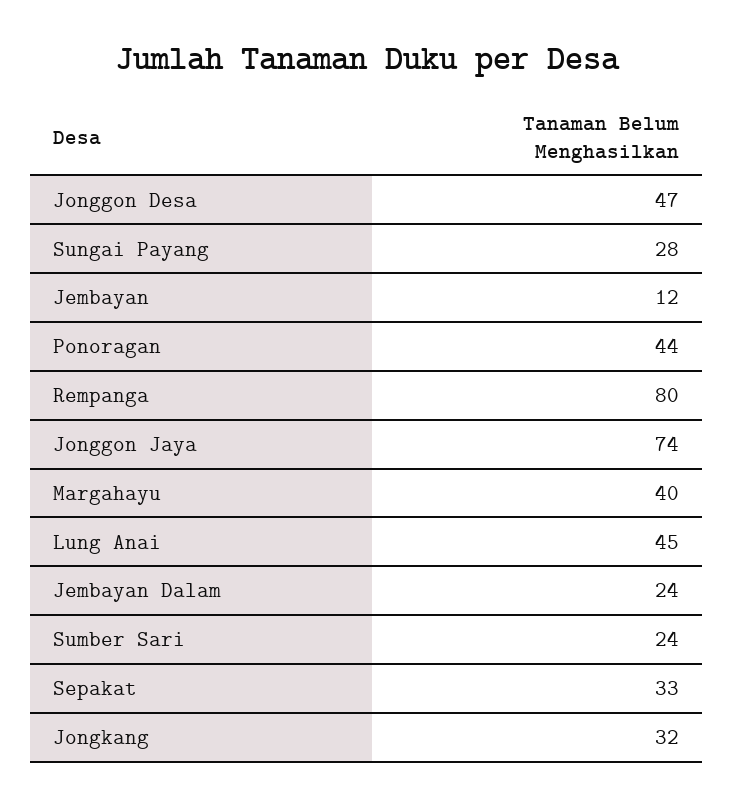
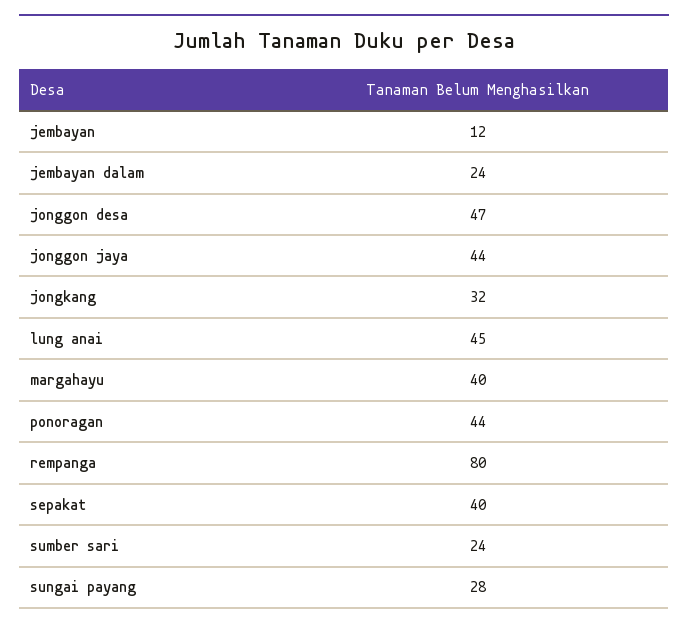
Jonggon Jaya: 74 -> 44
Sepakat: 33 -> 40

